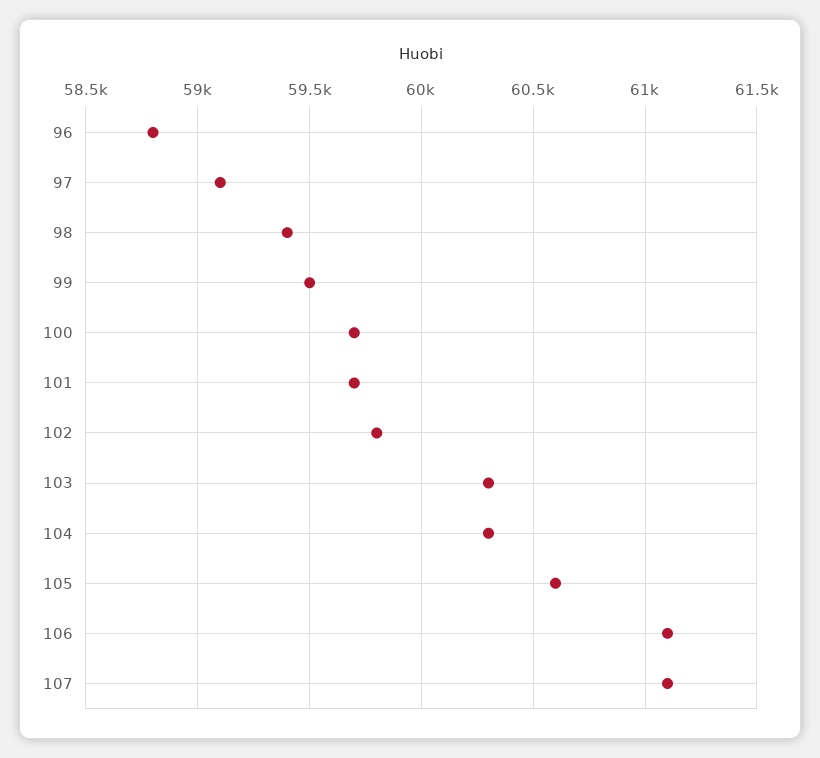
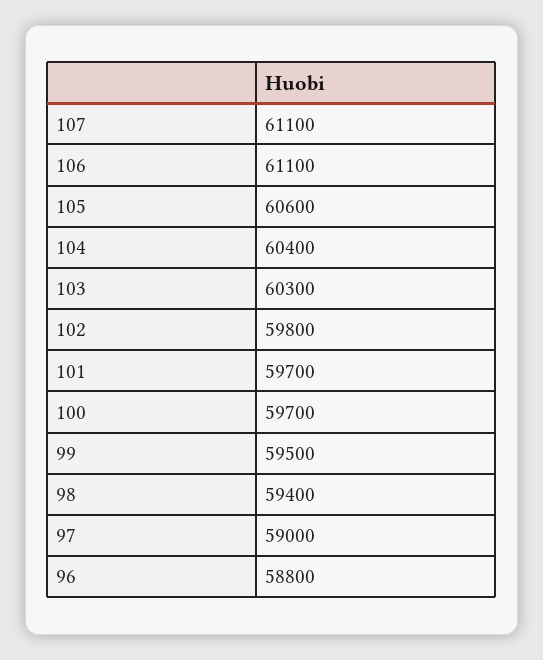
97: 59100 -> 59000
104: 60300 -> 60400

